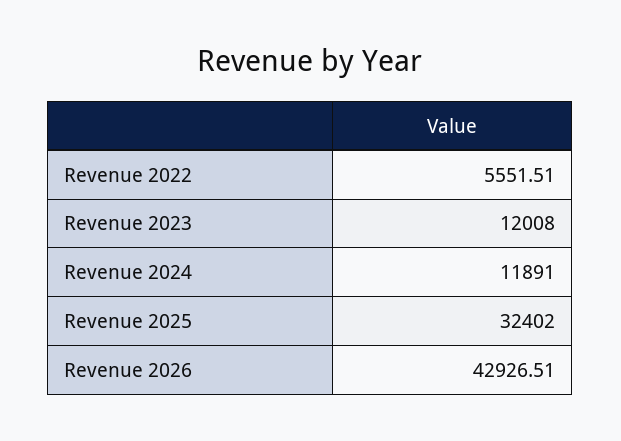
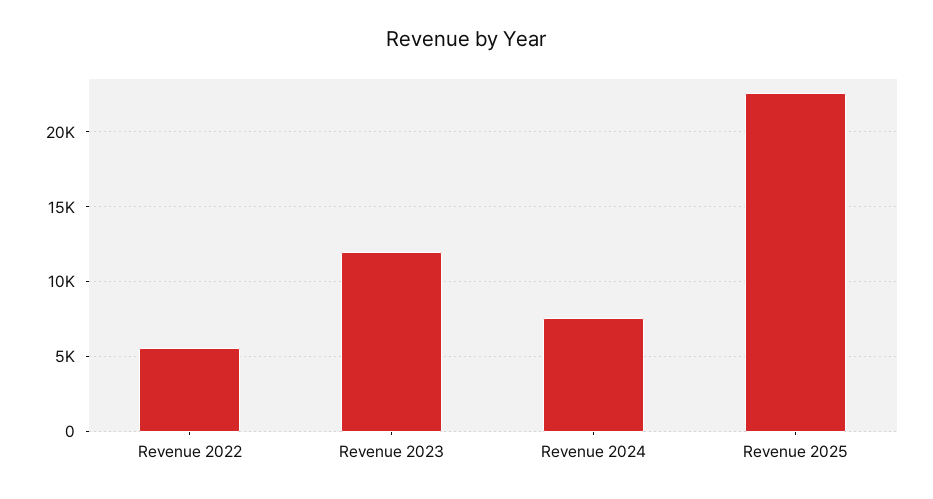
Revenue 2024: 11891 -> 7500
Revenue 2025: 32402 -> 22500
Revenue 2026: 42926.51 -> none

